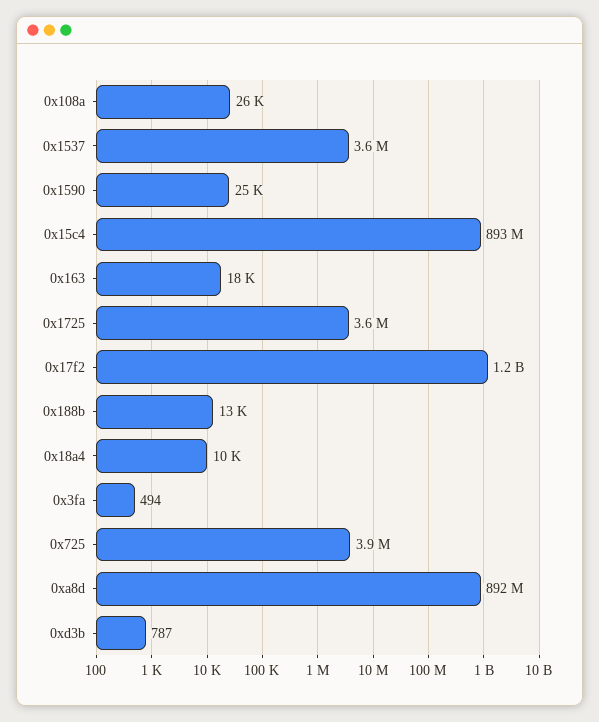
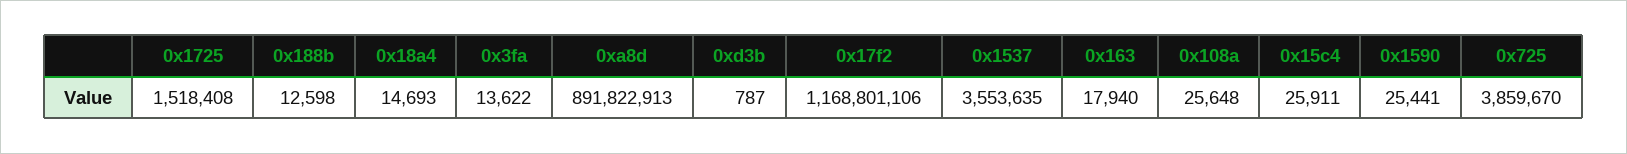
0x15c4: 893000000 -> 25911
0x1725: 3600000 -> 1518408
0x18a4: 10000 -> 14693
0x3fa: 494 -> 13622

